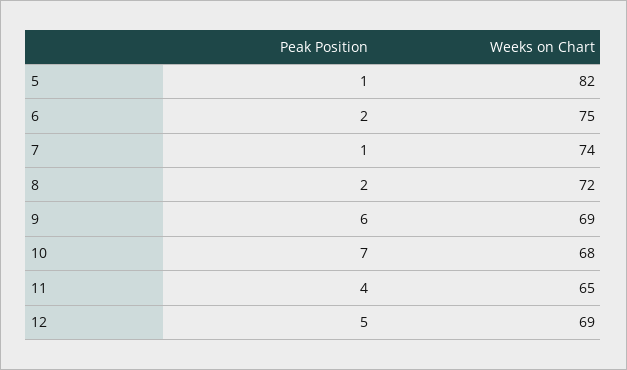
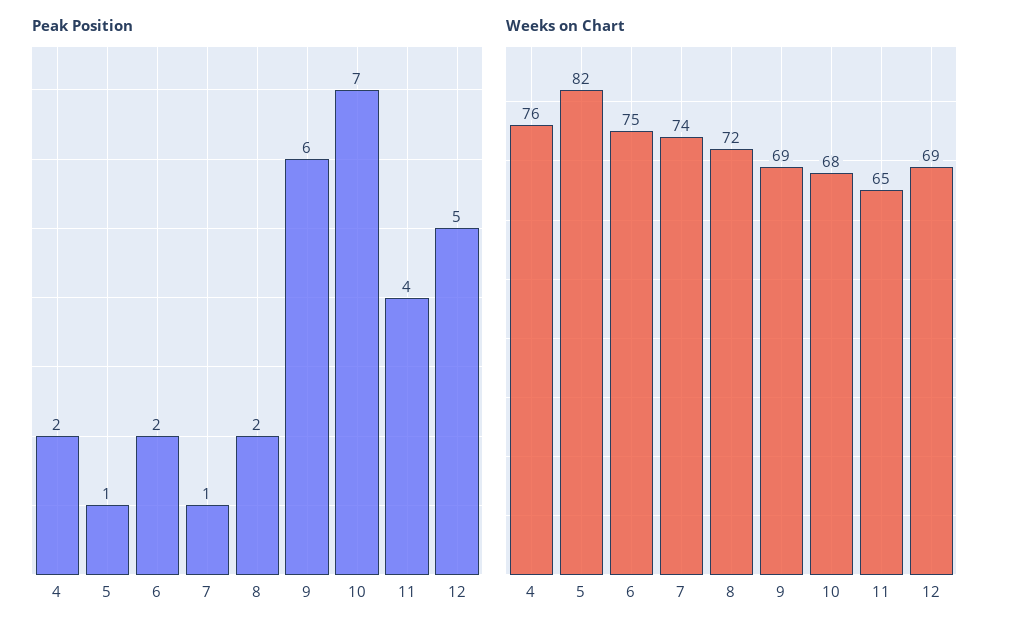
Peak Position, 4: none -> 2
Weeks on Chart, 4: none -> 76

